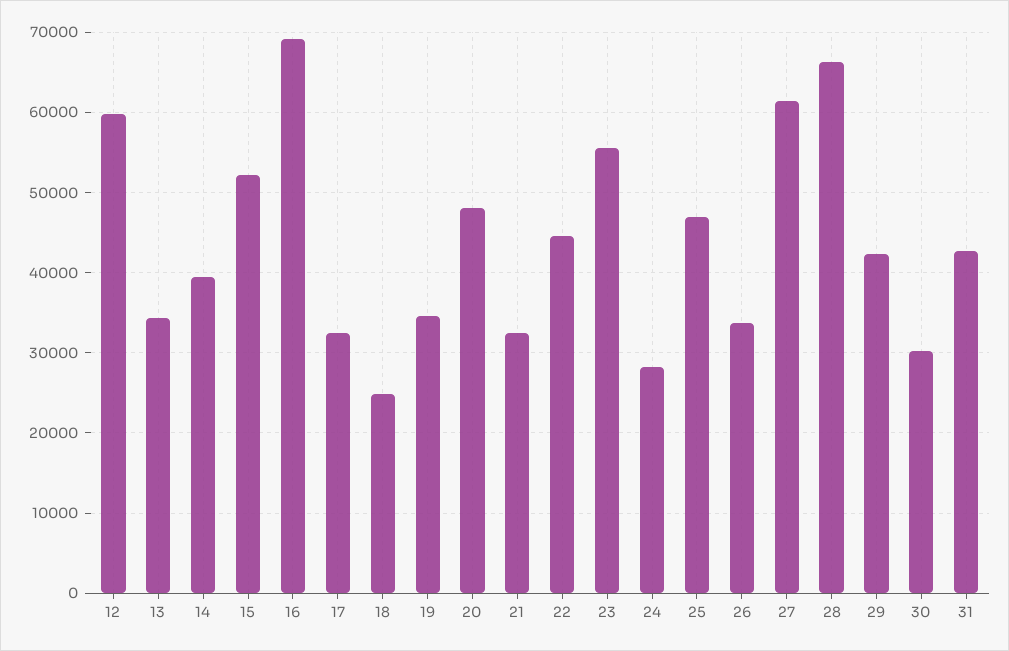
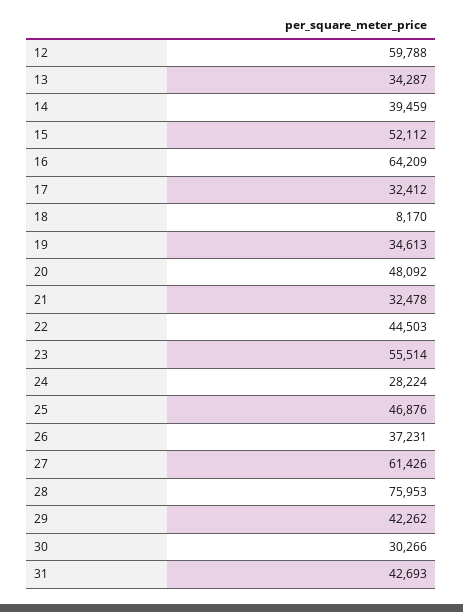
16: 69000 -> 64209
18: 25000 -> 8170
26: 34000 -> 37231
28: 66000 -> 75953

